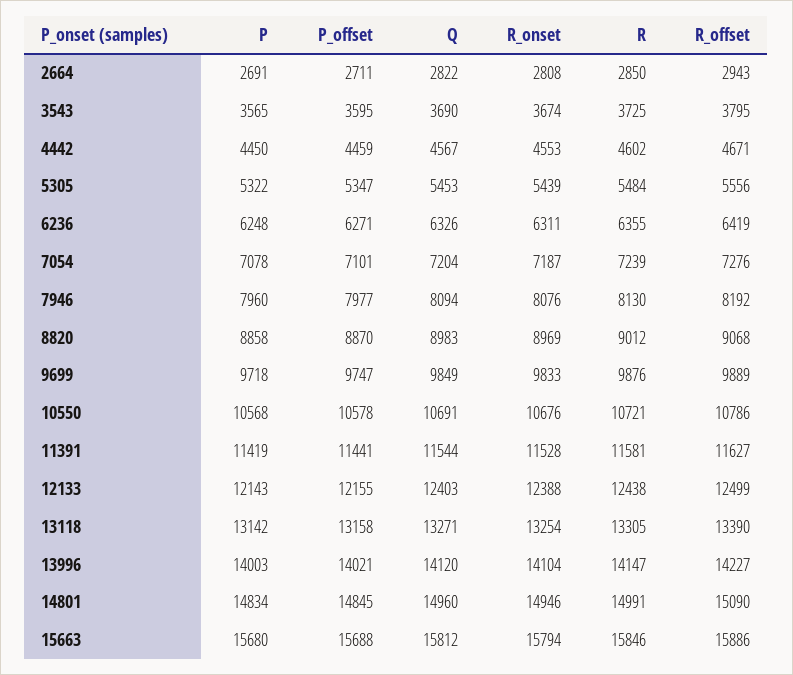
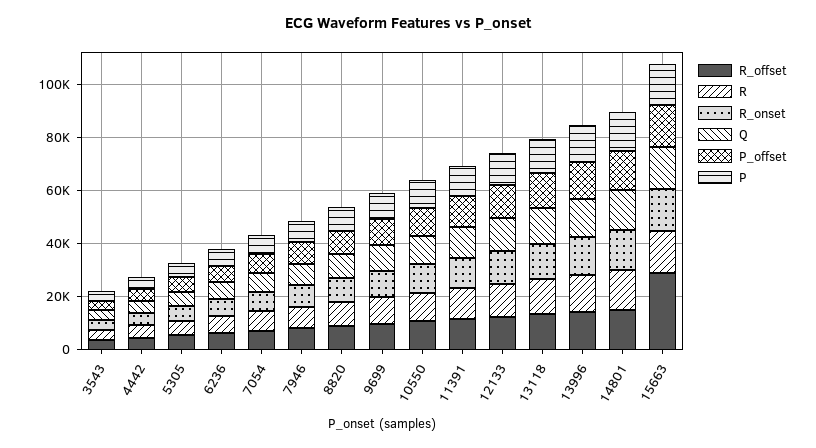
P, 2664: 2691 -> none
P_offset, 2664: 2711 -> none
Q, 2664: 2822 -> none
R_onset, 2664: 2808 -> none
R, 2664: 2850 -> none
R_offset, 2664: 2943 -> none
R_offset, 15663: 15886 -> 30000

